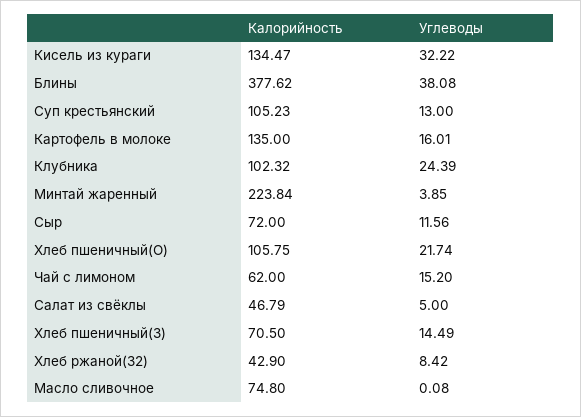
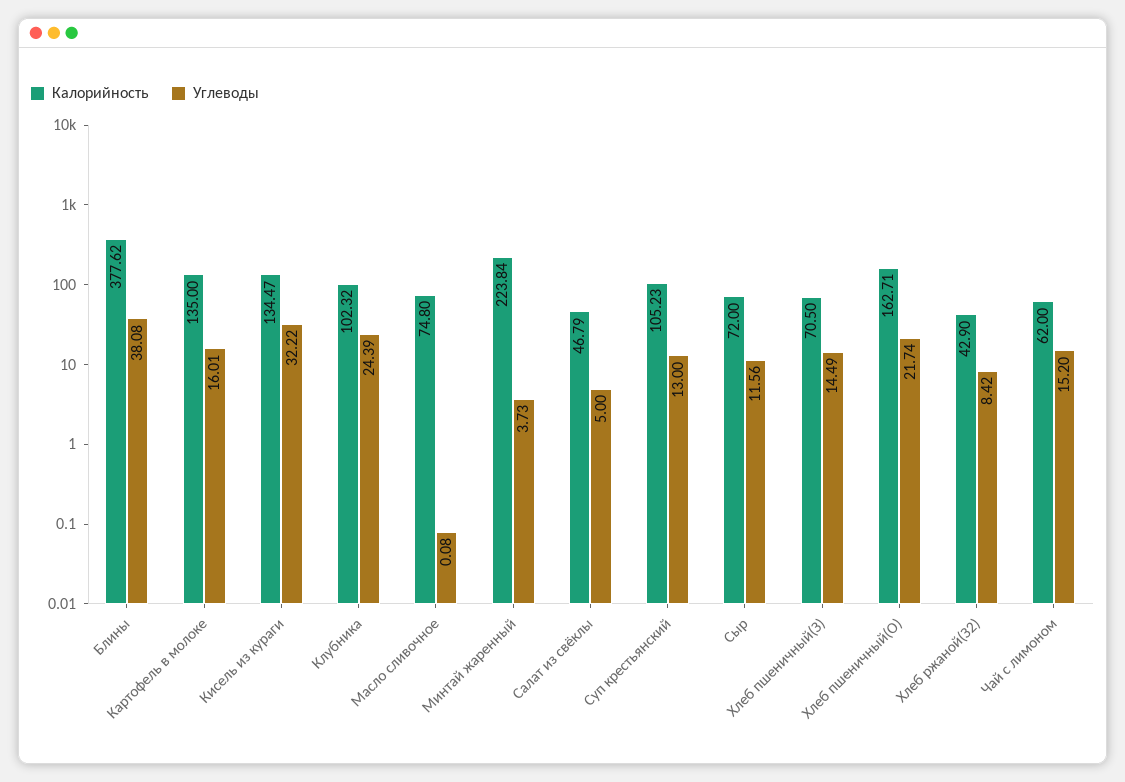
Углеводы, Минтай жаренный: 3.85 -> 3.73
Калорийность, Хлеб пшеничный(О): 105.75 -> 162.71

